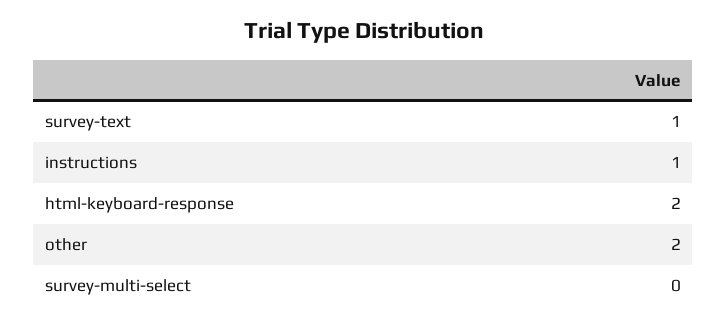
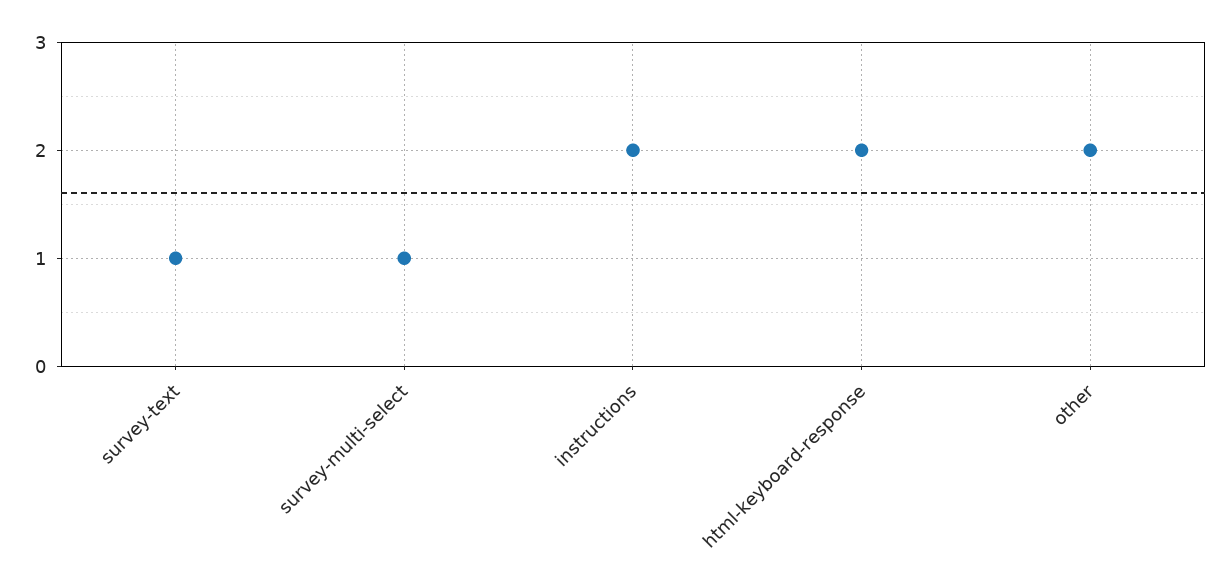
instructions: 1 -> 2
survey-multi-select: 0 -> 1

